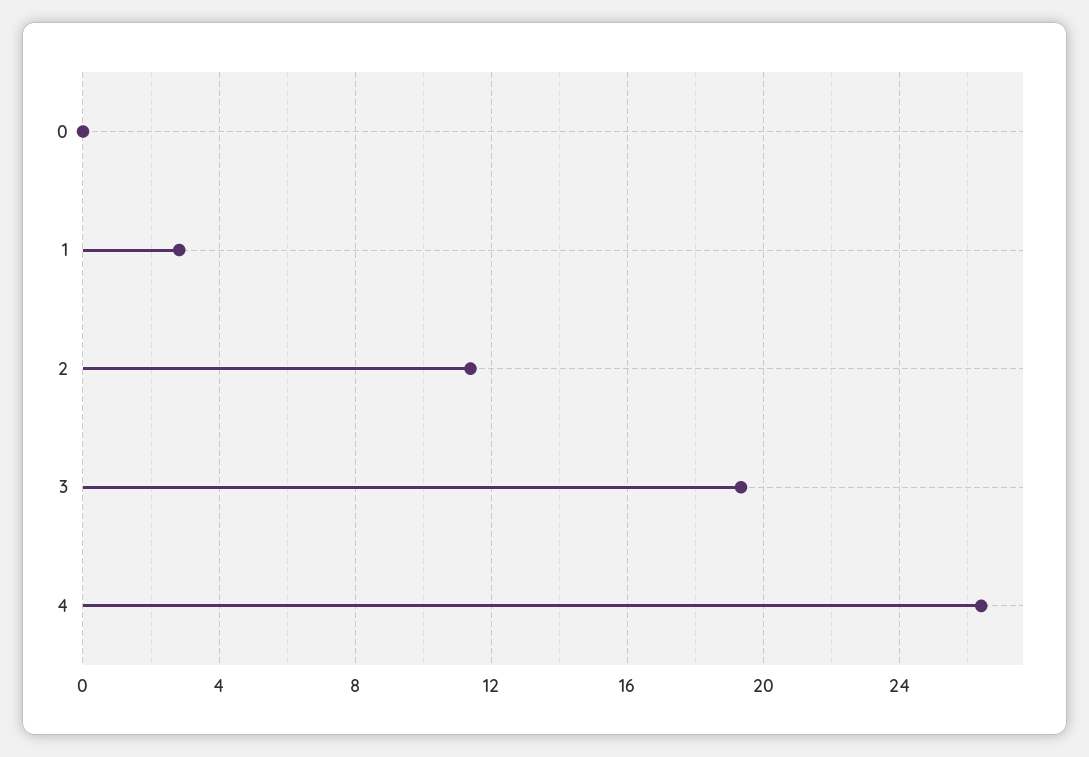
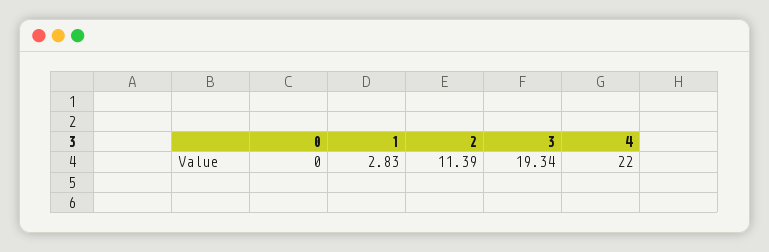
4: 26.5 -> 22

